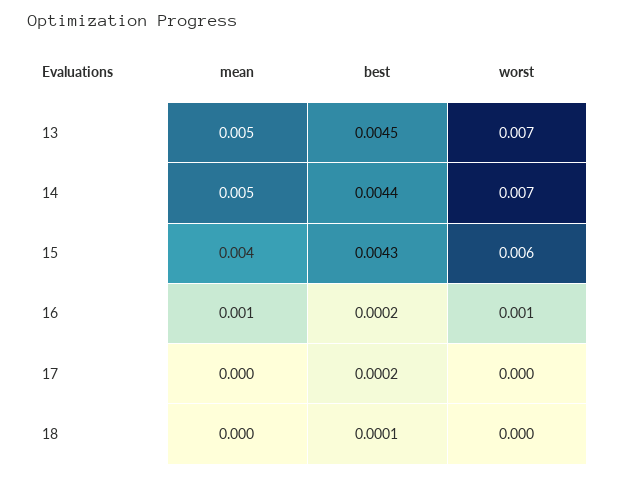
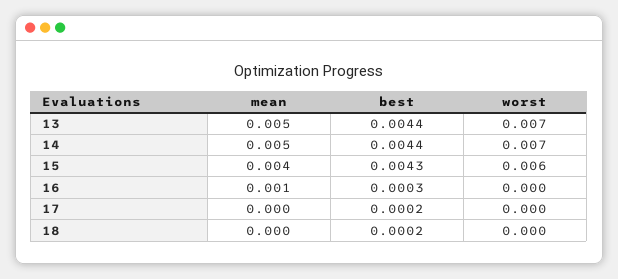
best, 13: 0.0045 -> 0.0044
best, 16: 0.0002 -> 0.0003
worst, 16: 0.001 -> 0
best, 18: 0.0001 -> 0.0002

